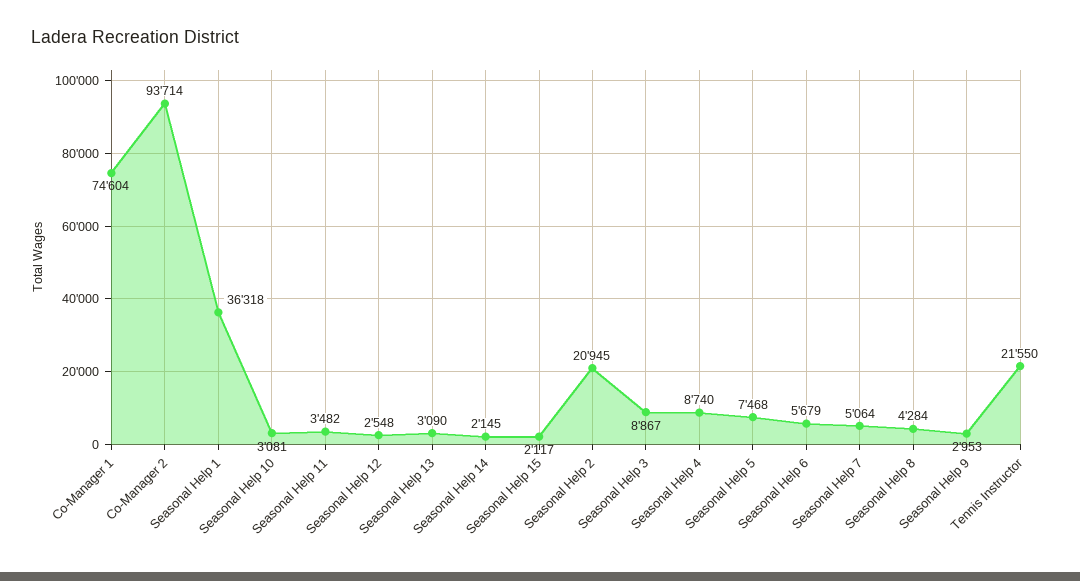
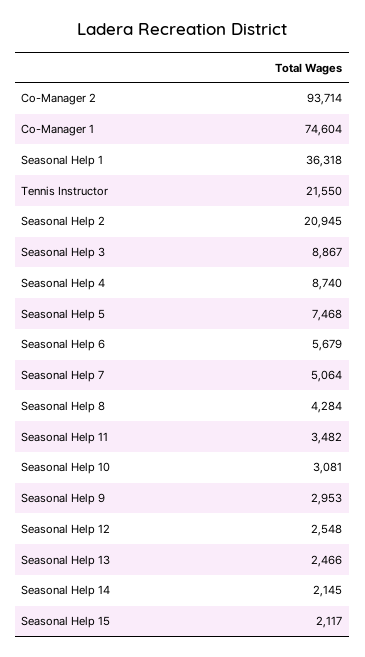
Seasonal Help 13: 3090 -> 2466

